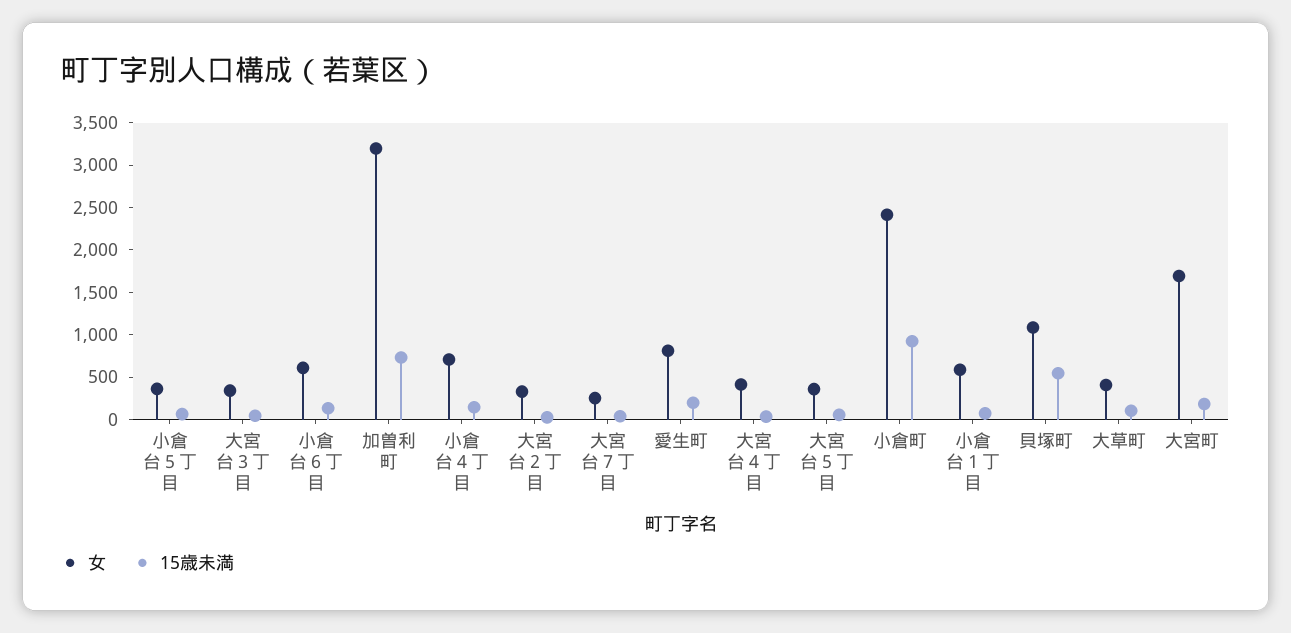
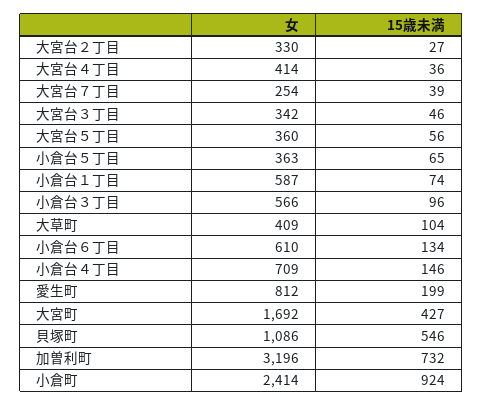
15歳未満, 大宮町: 200 -> 427
女, 小倉台３丁目: none -> 566
15歳未満, 小倉台３丁目: none -> 96

